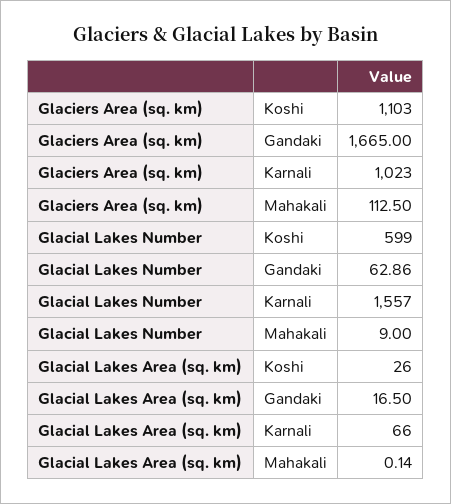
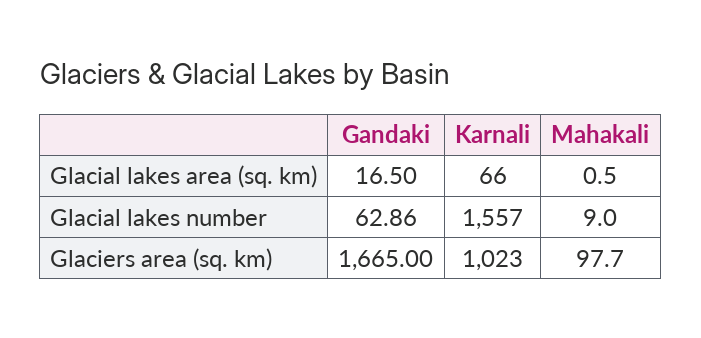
Glaciers Area (sq. km), Koshi: 1103 -> none
Glaciers Area (sq. km), Mahakali: 112.5 -> 97.7
Glacial Lakes Number, Koshi: 599 -> none
Glacial Lakes Area (sq. km), Koshi: 26 -> none
Glacial Lakes Area (sq. km), Mahakali: 0.14 -> 0.5

